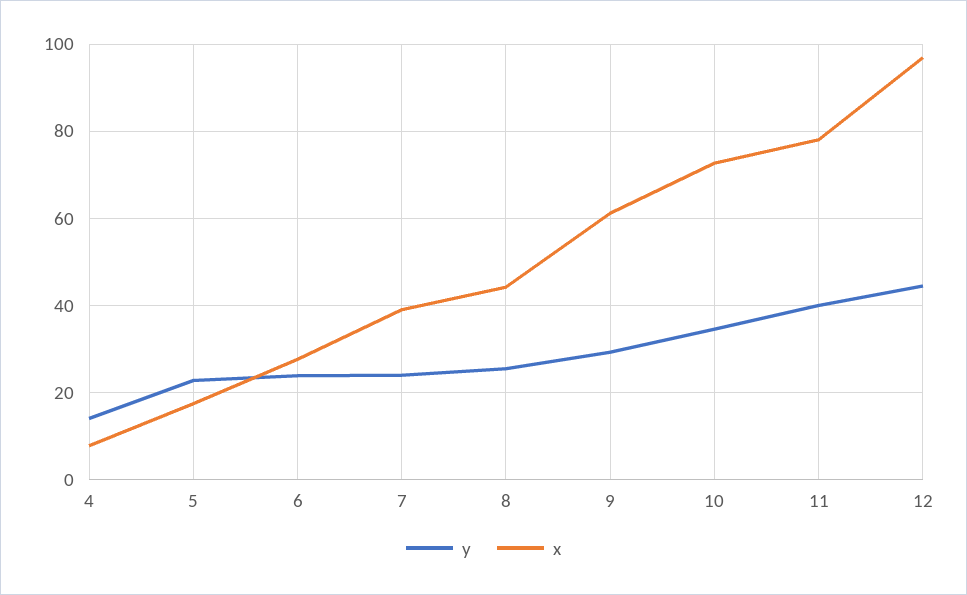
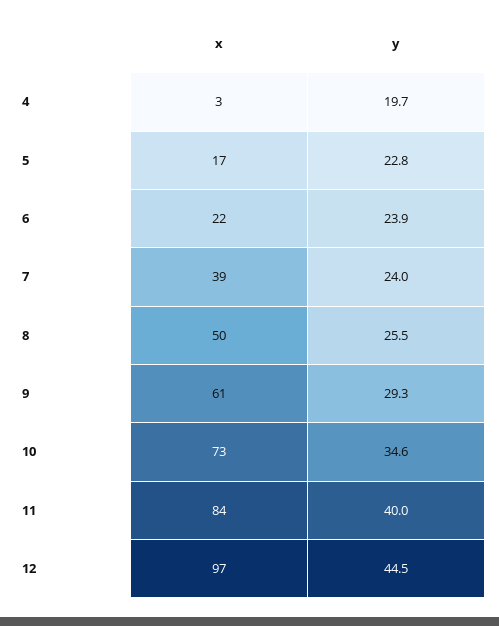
y, 4: 14 -> 19.7
x, 4: 8 -> 3
x, 6: 28 -> 22
x, 8: 44 -> 50
x, 11: 78 -> 84

